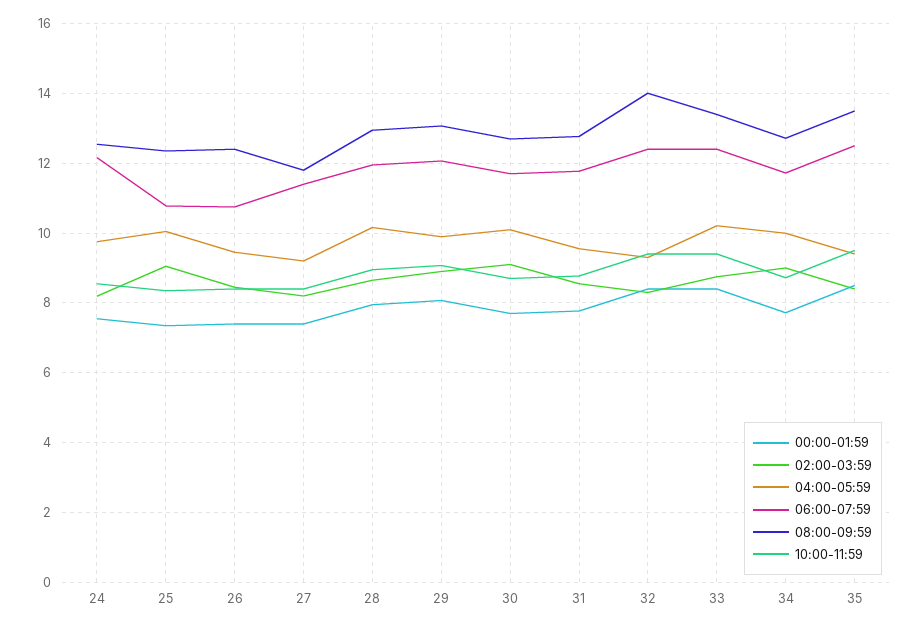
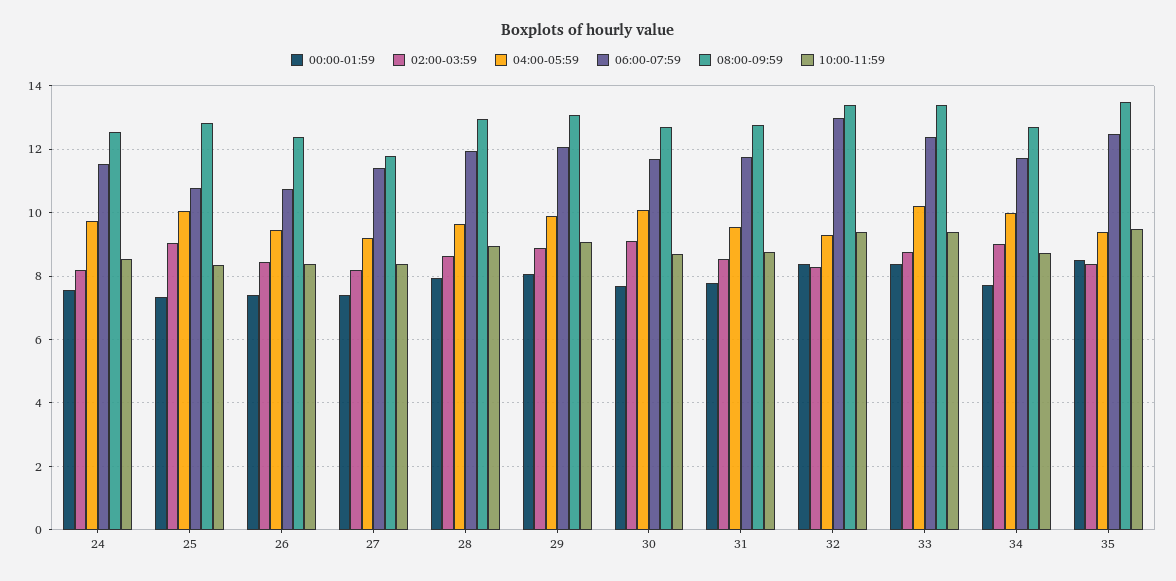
06:00-07:59, 24: 12.2 -> 11.6
08:00-09:59, 25: 12.4 -> 12.8
04:00-05:59, 28: 10.2 -> 9.6
06:00-07:59, 32: 12.4 -> 13
08:00-09:59, 32: 14 -> 13.4

